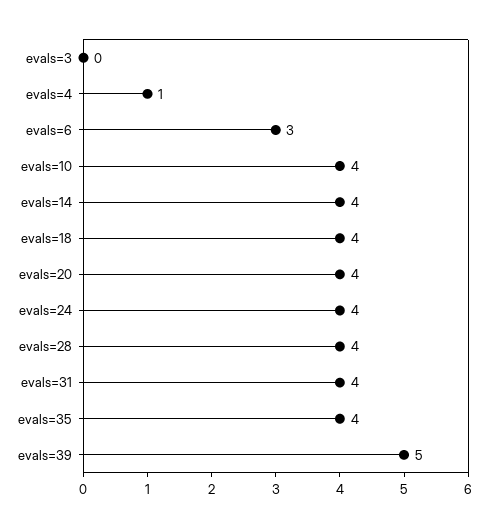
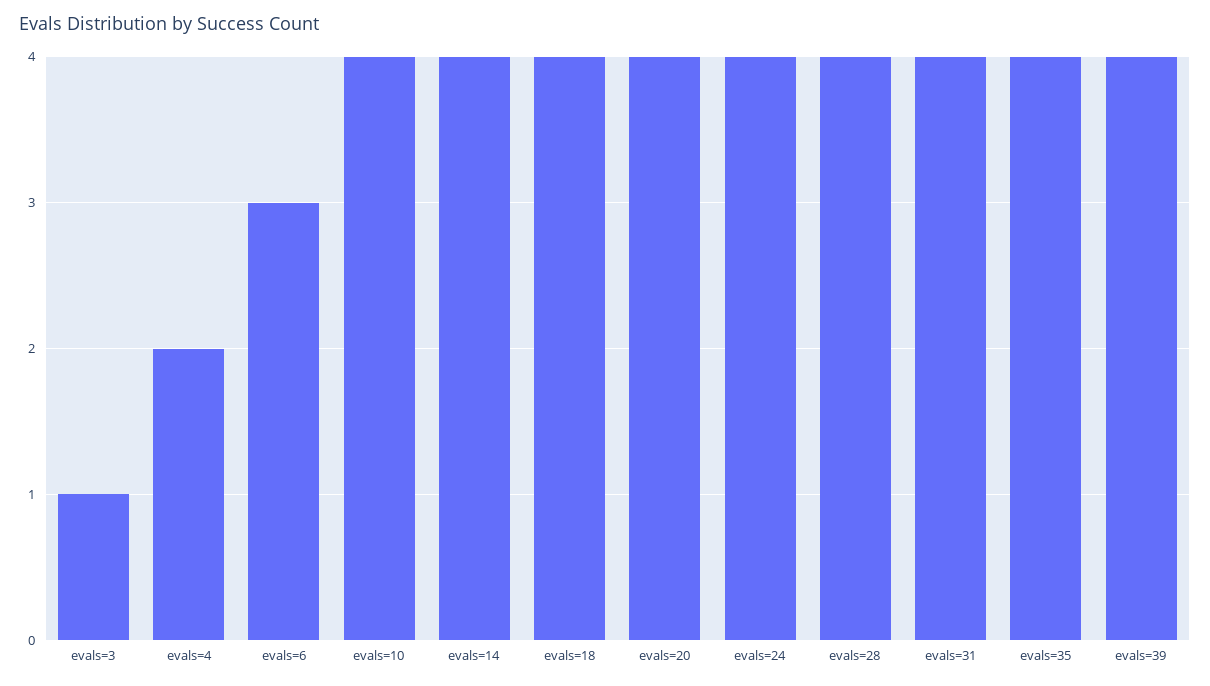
evals=3: 0 -> 1
evals=4: 1 -> 2
evals=39: 5 -> 4

